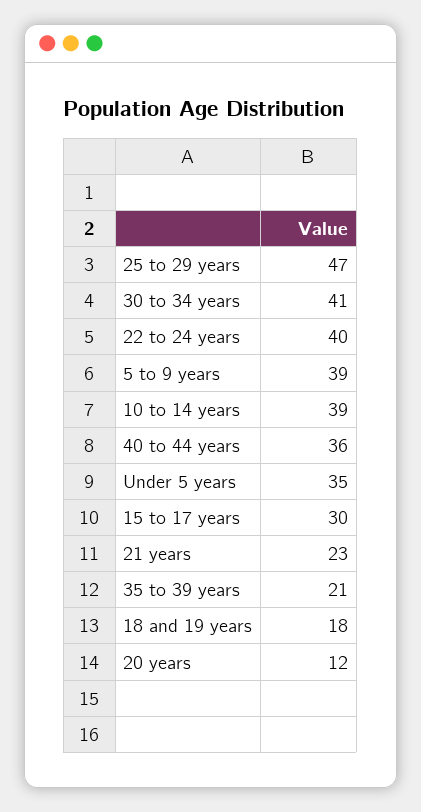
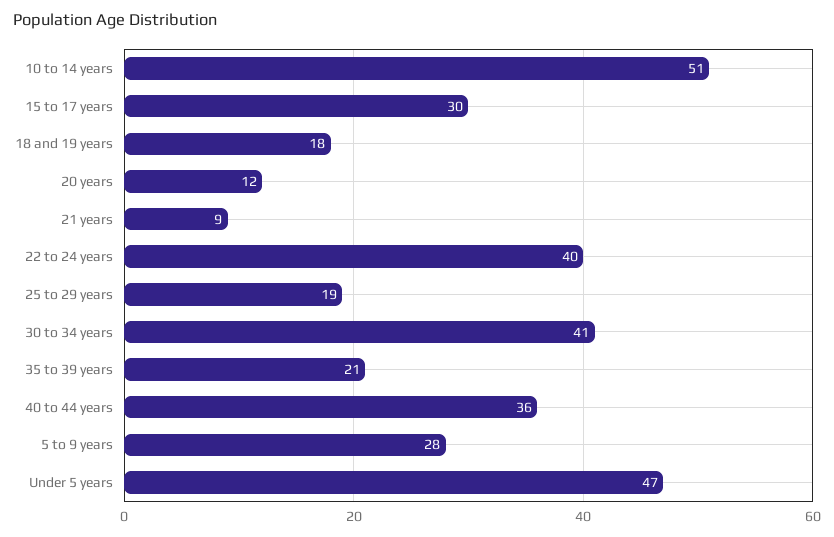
25 to 29 years: 47 -> 19
5 to 9 years: 39 -> 28
10 to 14 years: 39 -> 51
Under 5 years: 35 -> 47
21 years: 23 -> 9

